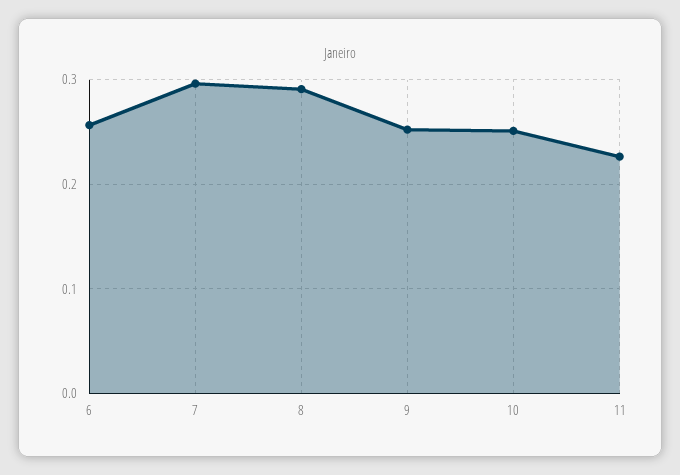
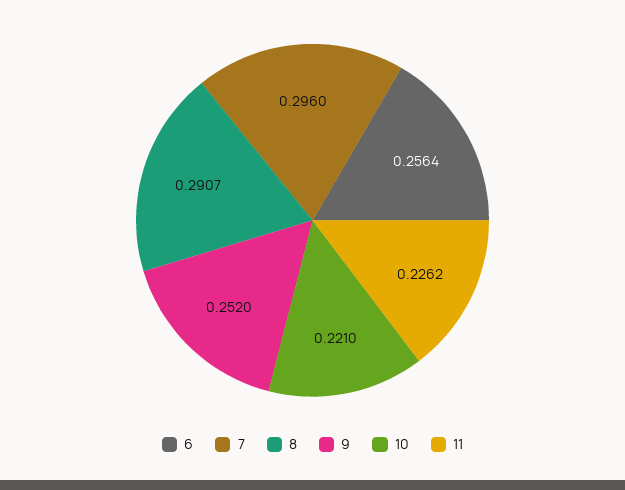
10: 0.25 -> 0.221

